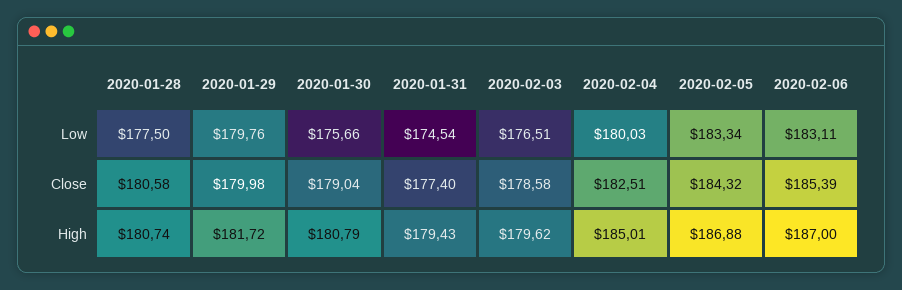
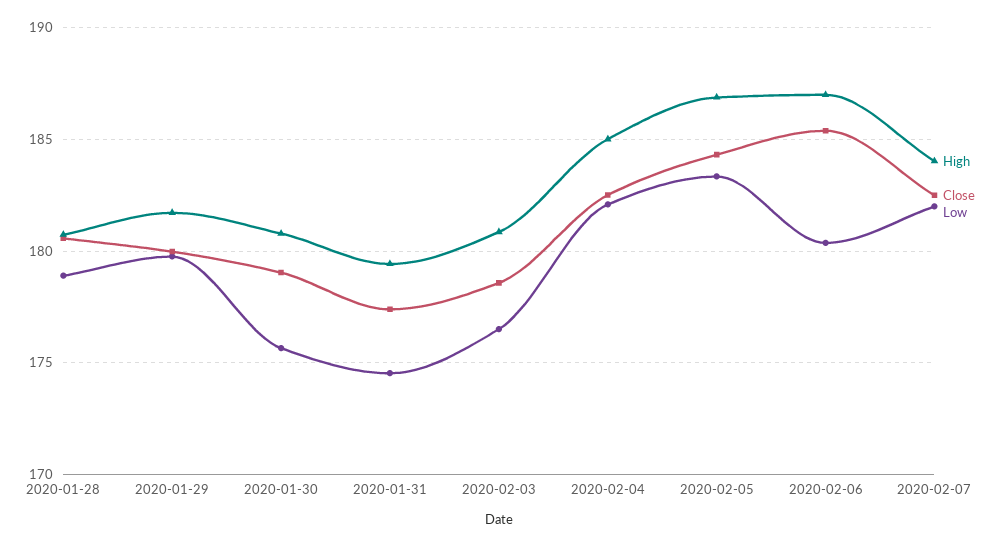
Low, 2020-01-28: 177.5 -> 179
Low, 2020-02-04: 180.03 -> 182
Low, 2020-02-06: 183.11 -> 180.5
High, 2020-02-03: 179.62 -> 181
High, 2020-02-07: none -> 184
Close, 2020-02-07: none -> 182.5
Low, 2020-02-07: none -> 182

